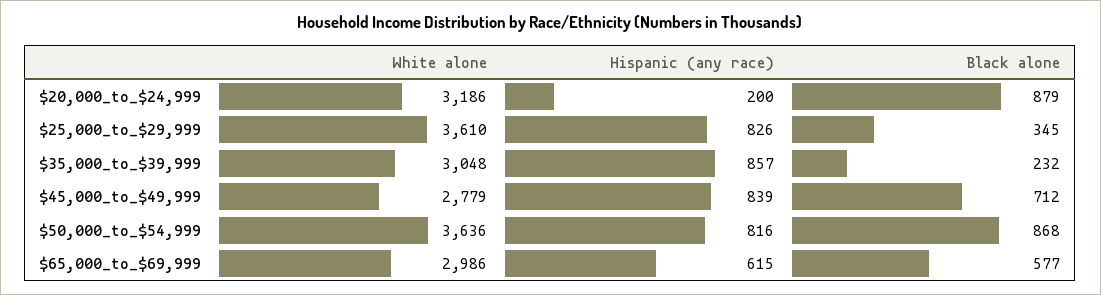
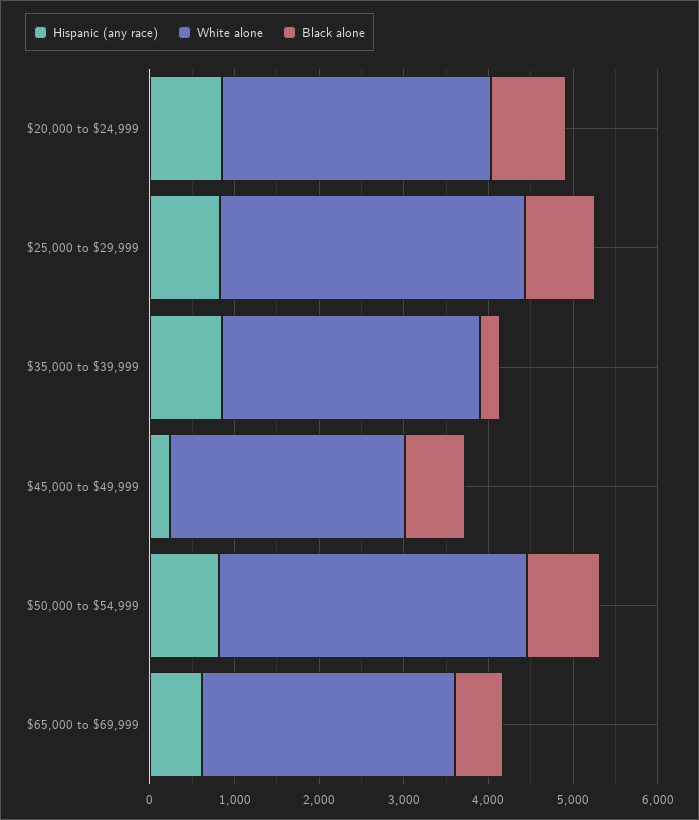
Hispanic (any race), $20,000_to_$24,999: 200 -> 800
Black alone, $25,000_to_$29,999: 345 -> 800
Hispanic (any race), $45,000_to_$49,999: 839 -> 200

